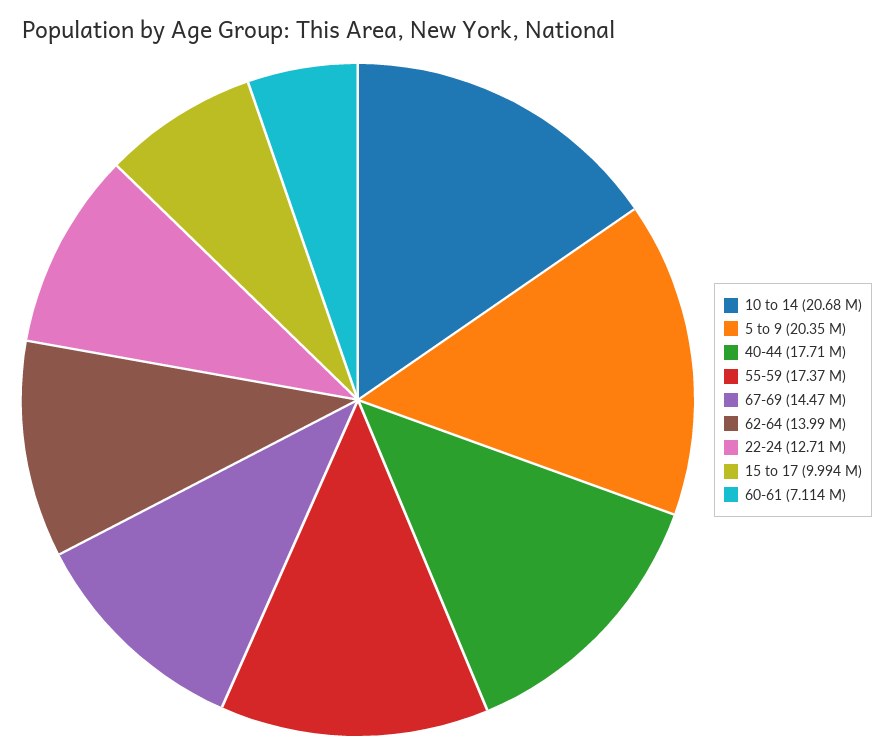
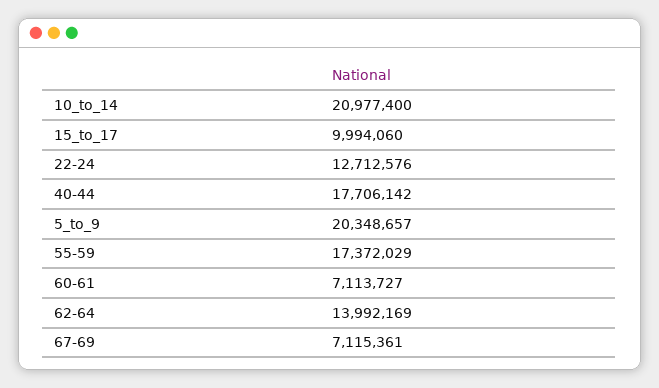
10 to 14: 20680000 -> 20977400
67-69: 14470000 -> 7115361

